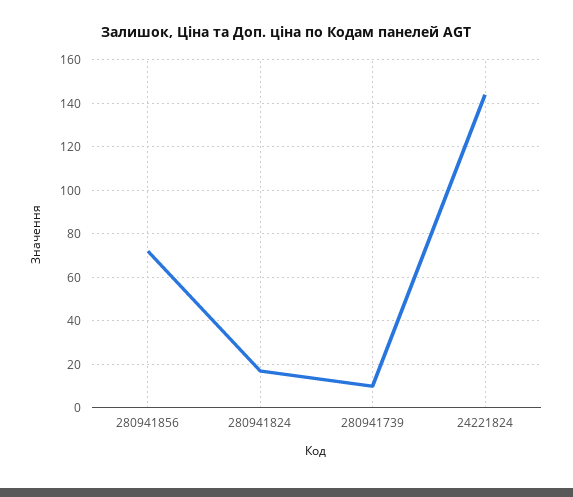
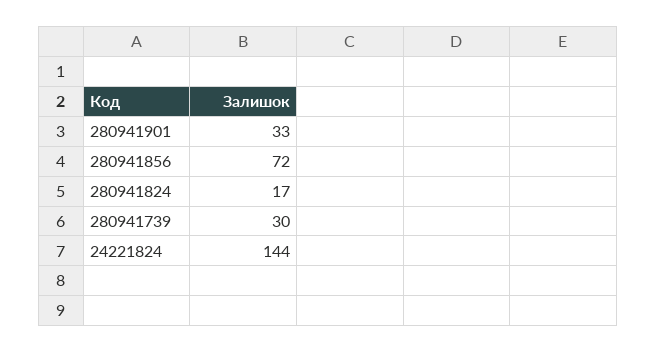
280941739: 10 -> 30
280941901: none -> 33

